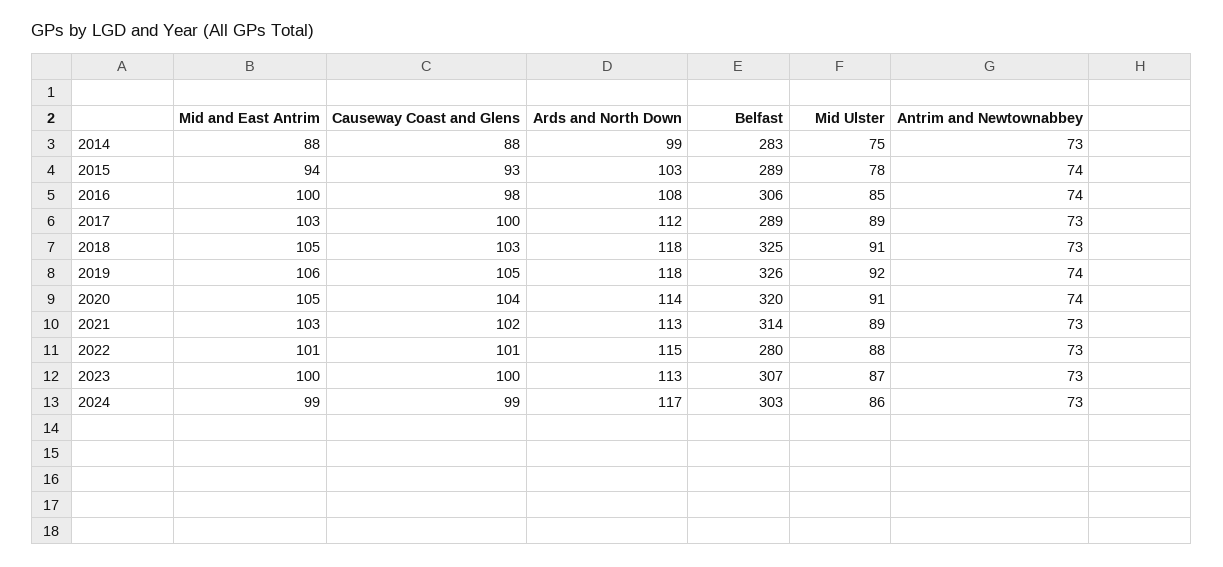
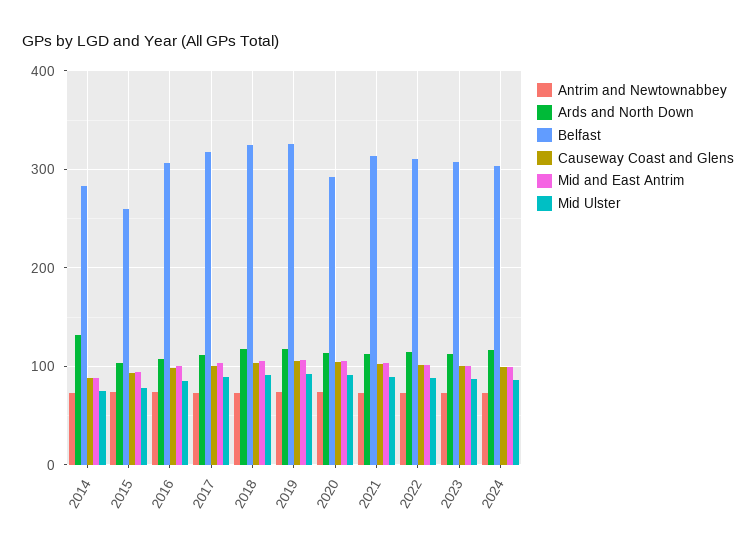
Ards and North Down, 2014: 99 -> 130
Belfast, 2015: 289 -> 260
Belfast, 2017: 289 -> 320
Belfast, 2020: 320 -> 290
Belfast, 2022: 280 -> 310

